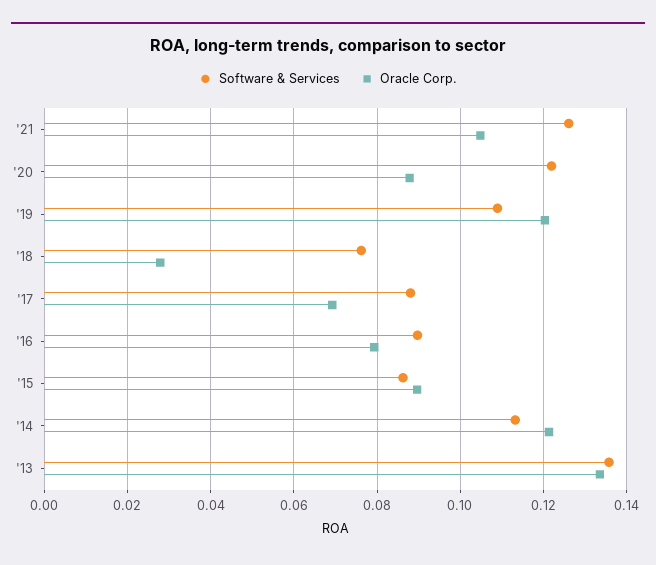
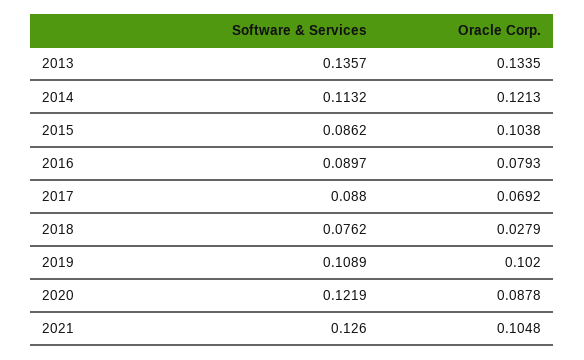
Oracle Corp., '19: 0.12 -> 0.102
Oracle Corp., '15: 0.09 -> 0.1038

